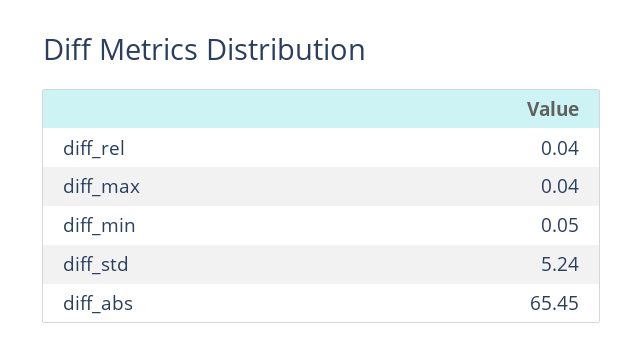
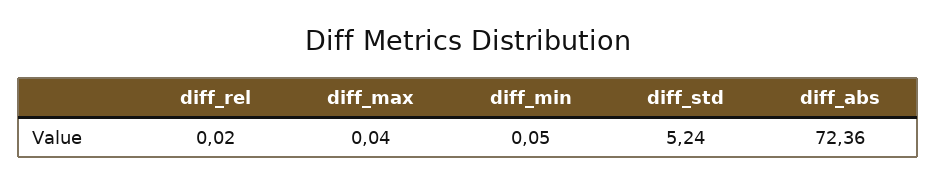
diff_rel: 0.04 -> 0.02
diff_abs: 65.45 -> 72.36

